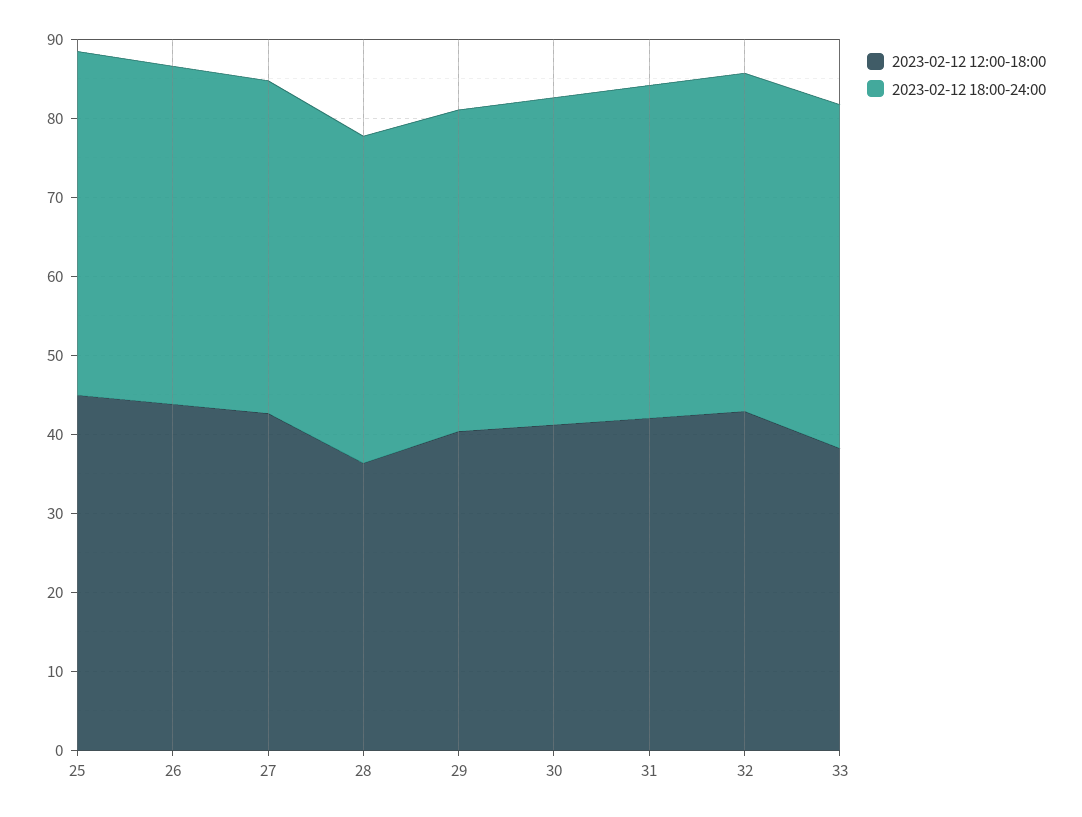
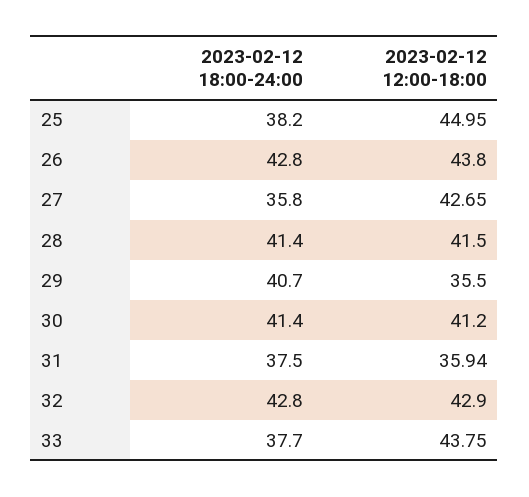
2023-02-12 18:00-24:00, 25: 44 -> 38.2
2023-02-12 18:00-24:00, 27: 42 -> 35.8
2023-02-12 12:00-18:00, 28: 36 -> 41.5
2023-02-12 12:00-18:00, 29: 40 -> 35.5
2023-02-12 12:00-18:00, 31: 42 -> 35.94
2023-02-12 18:00-24:00, 31: 42 -> 37.5
2023-02-12 12:00-18:00, 33: 38 -> 43.75
2023-02-12 18:00-24:00, 33: 44 -> 37.7

